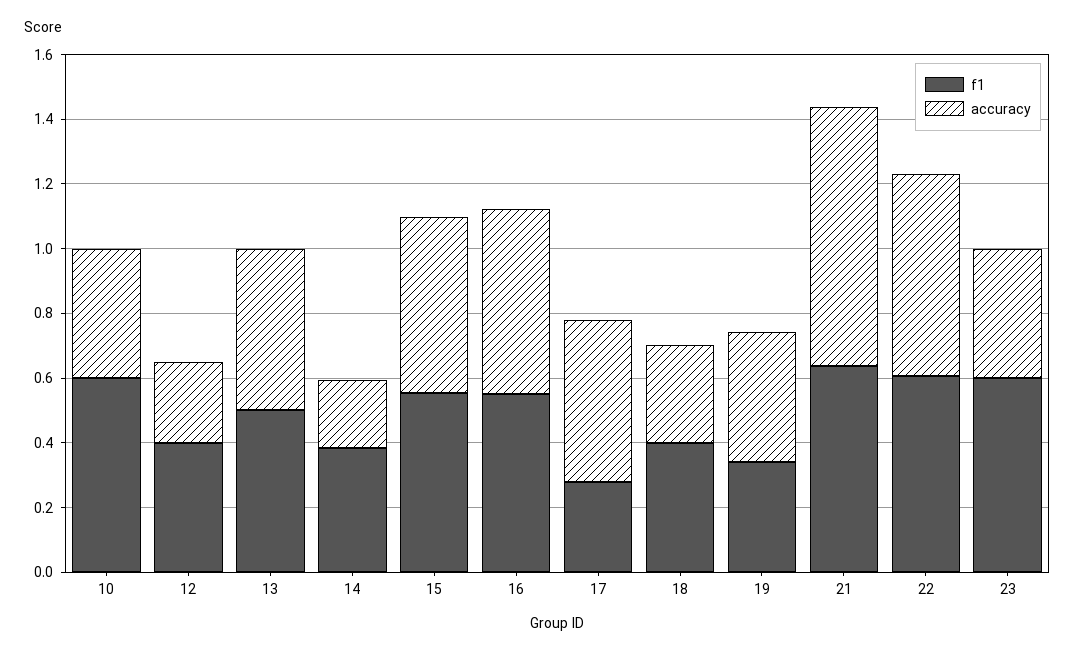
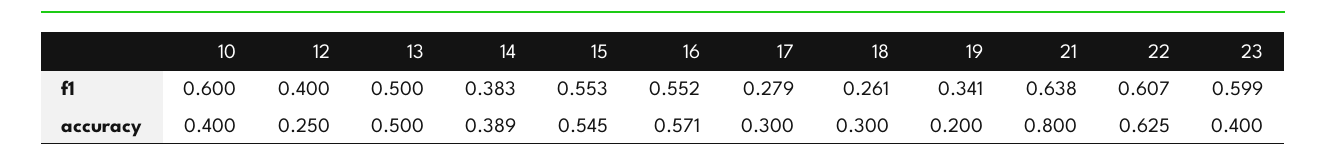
accuracy, 14: 0.2 -> 0.389
accuracy, 17: 0.5 -> 0.3
f1, 18: 0.4 -> 0.261
accuracy, 19: 0.4 -> 0.2

